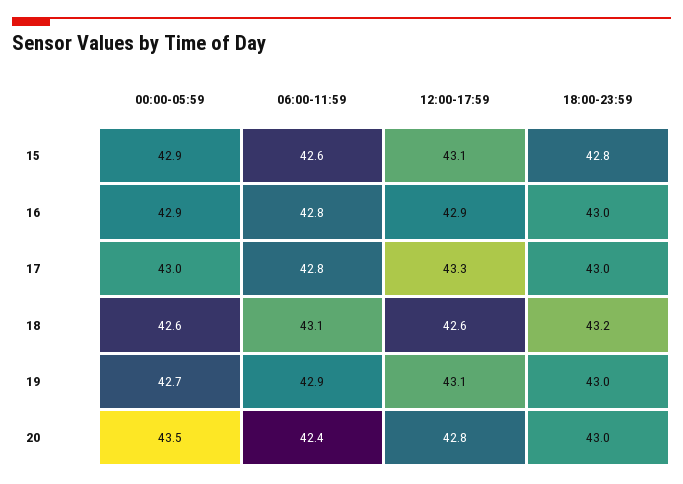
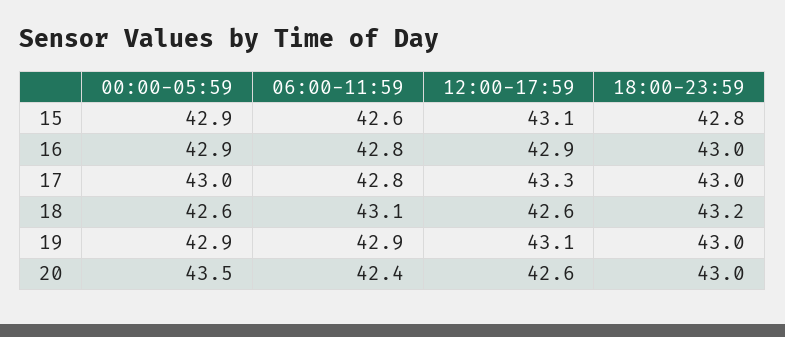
00:00-05:59, 19: 42.7 -> 42.9
12:00-17:59, 20: 42.8 -> 42.6

